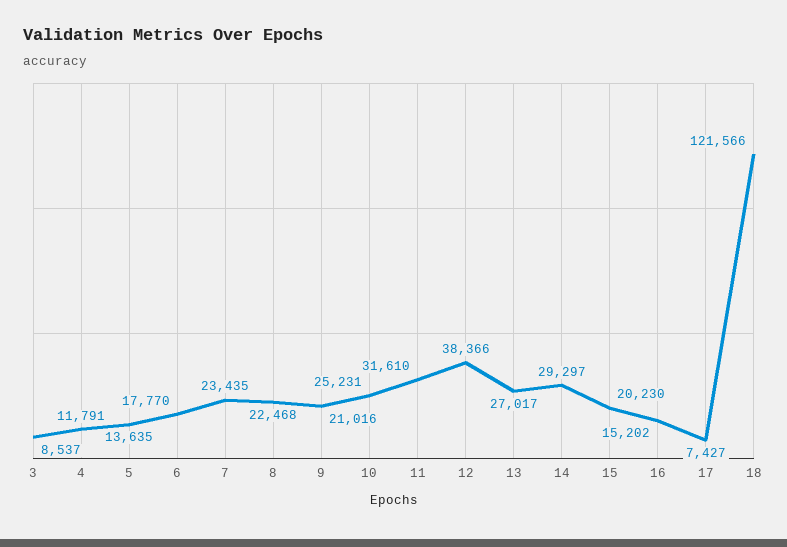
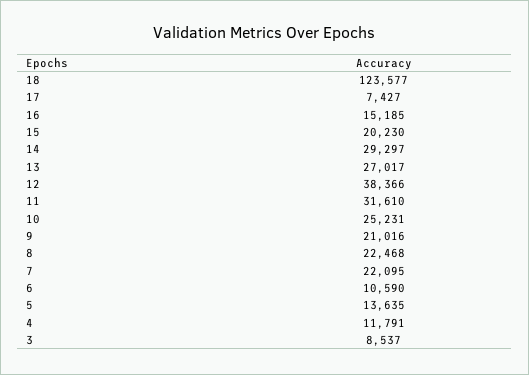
6: 17770 -> 10590
7: 23435 -> 22095
16: 15202 -> 15185
18: 121566 -> 123577

